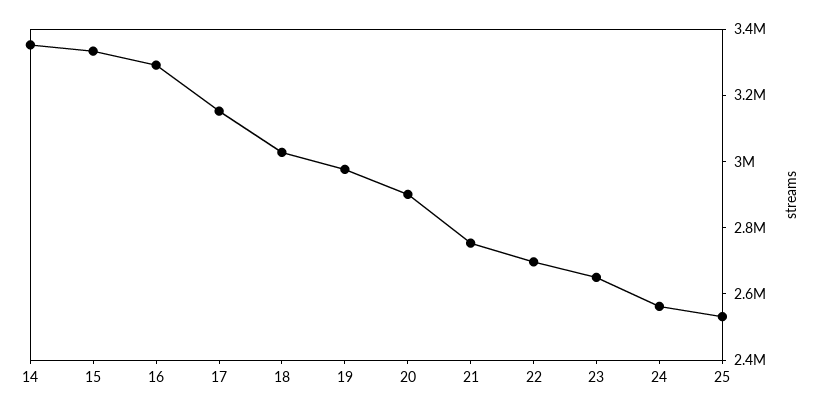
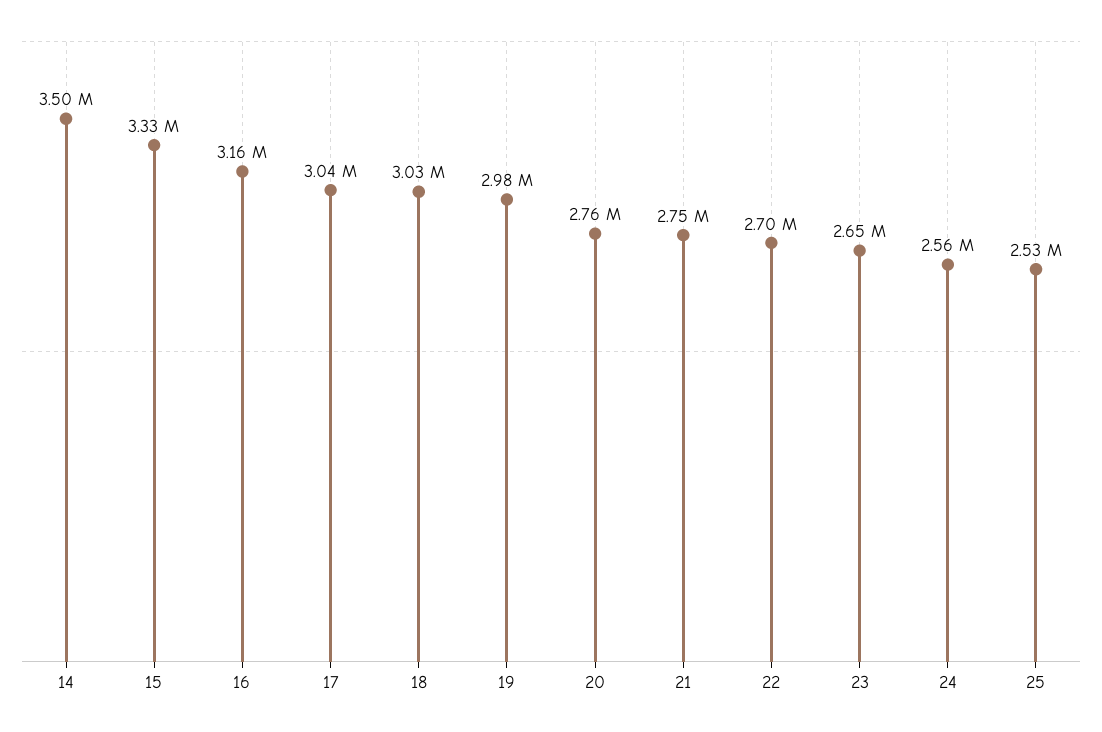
14: 3350000 -> 3500000
16: 3300000 -> 3160000
17: 3150000 -> 3040000
20: 2900000 -> 2760000

